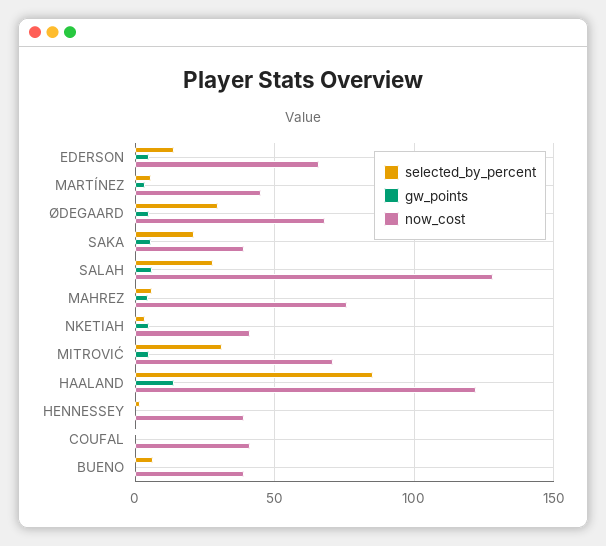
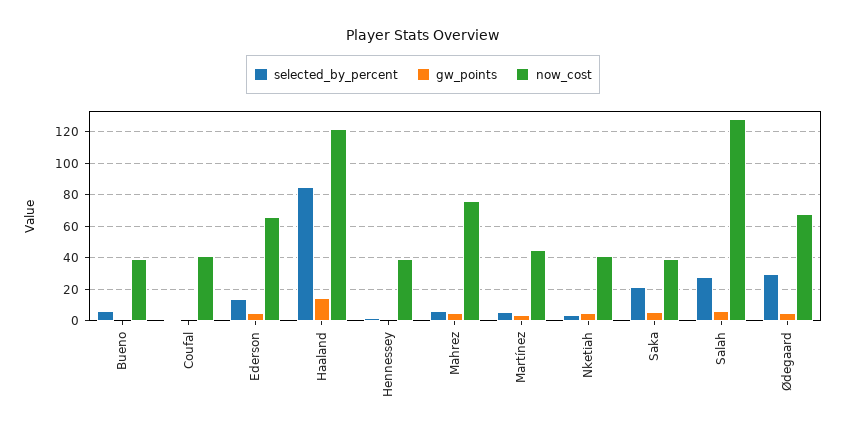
selected_by_percent, MITROVIĆ: 30 -> none
gw_points, MITROVIĆ: 5 -> none
now_cost, MITROVIĆ: 70 -> none

